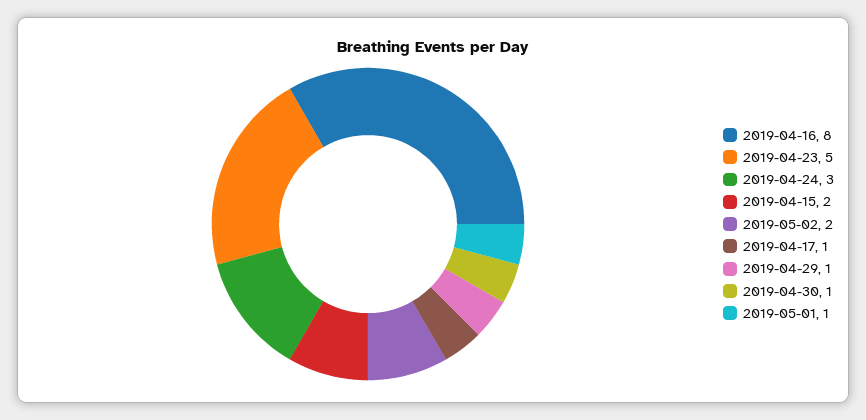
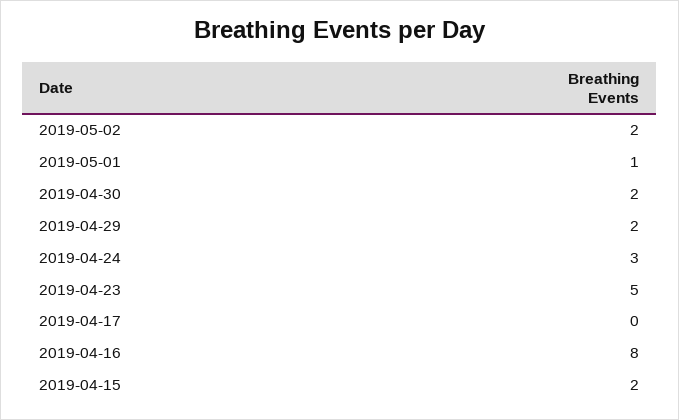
2019-04-17: 1 -> 0
2019-04-29: 1 -> 2
2019-04-30: 1 -> 2

